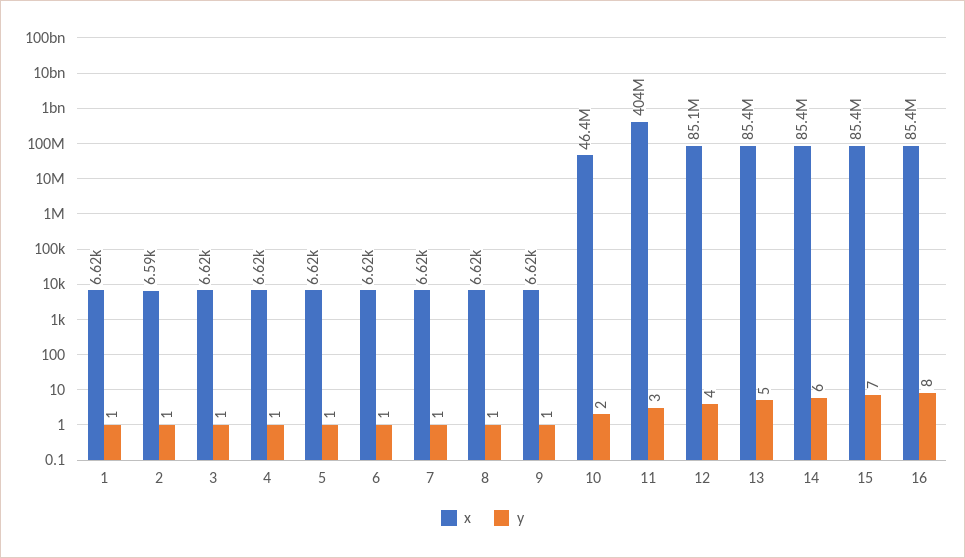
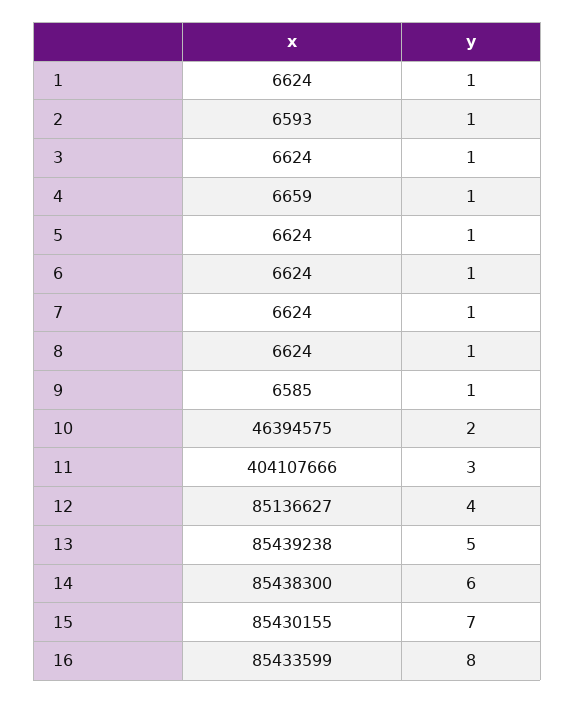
x, 4: 6620 -> 6659
x, 9: 6620 -> 6585

